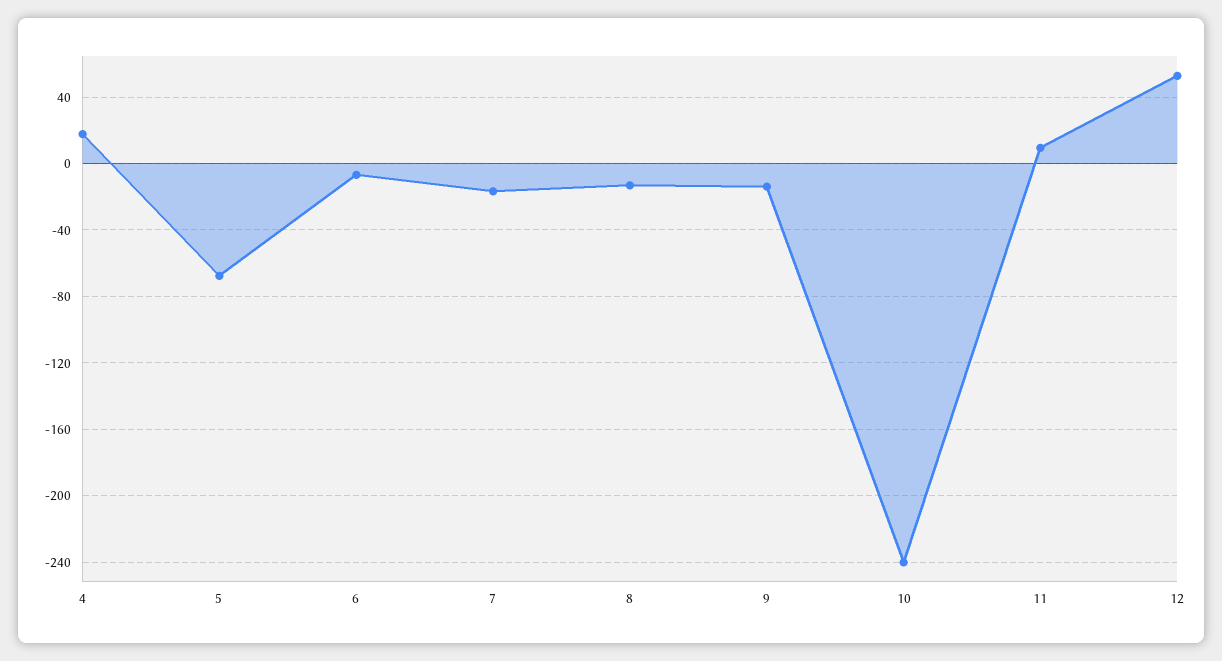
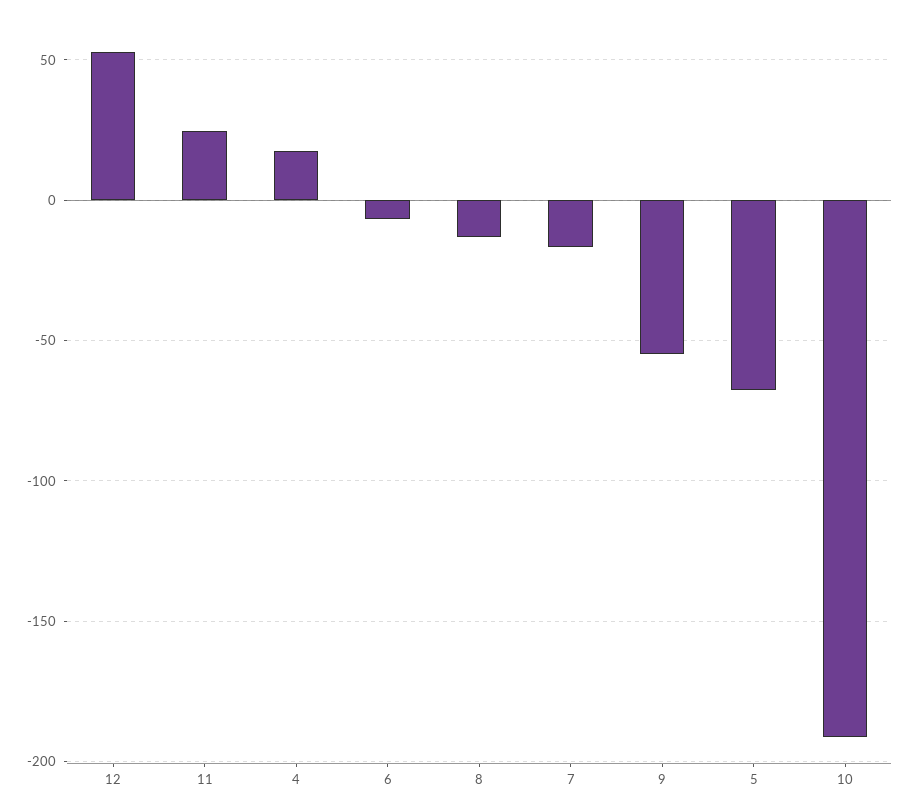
9: -15 -> -55
10: -240 -> -190
11: 10 -> 25

